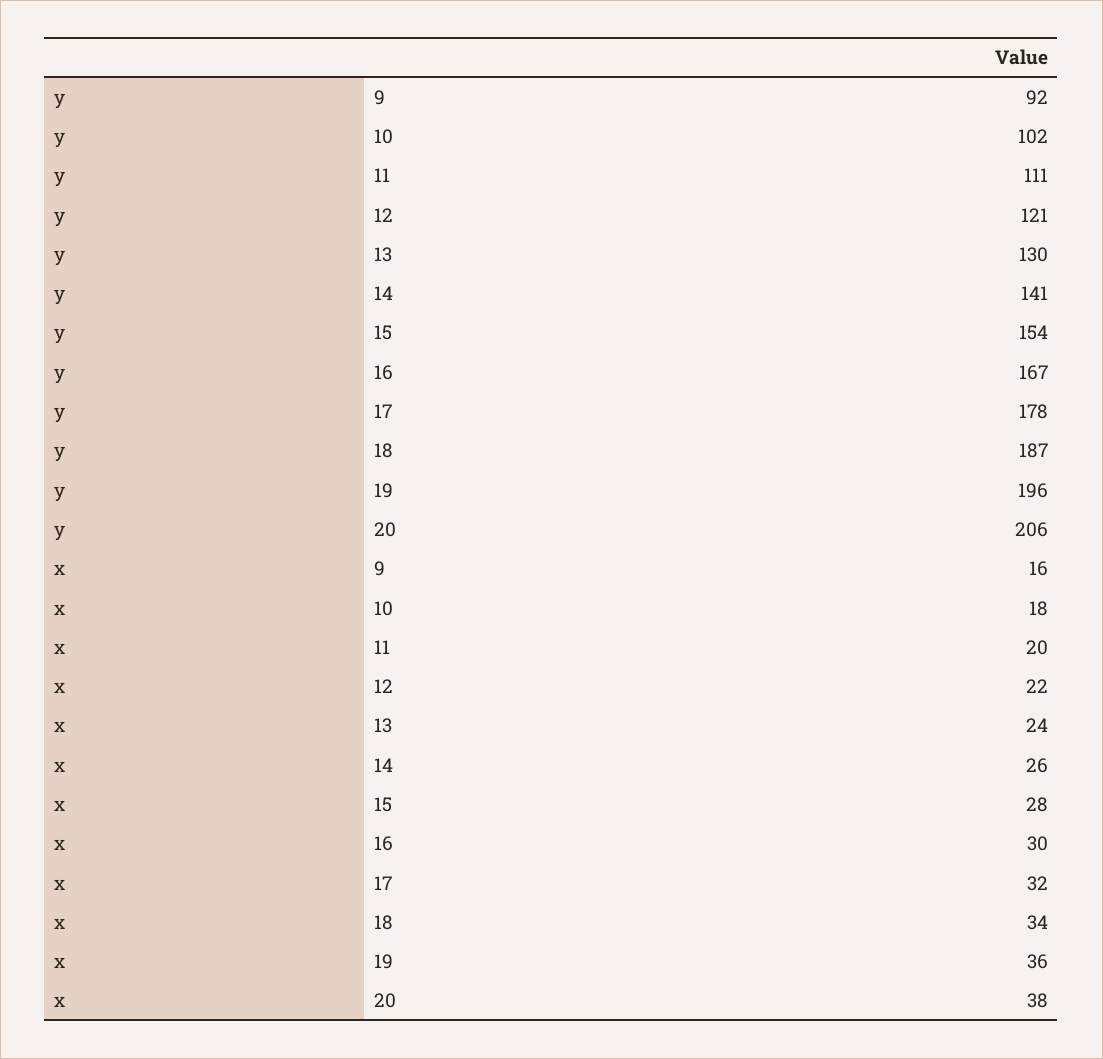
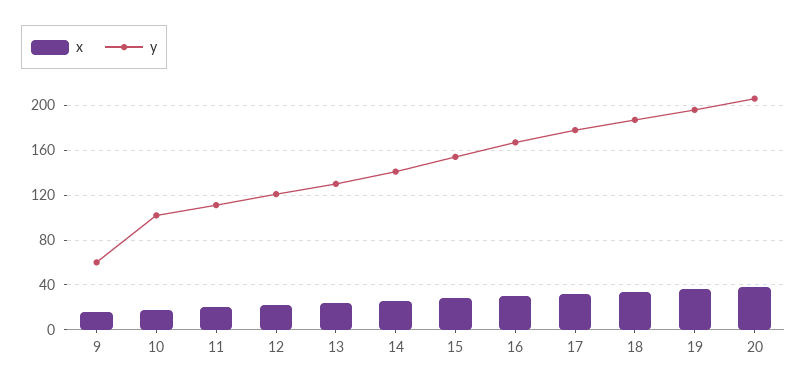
y, 9: 92 -> 60

